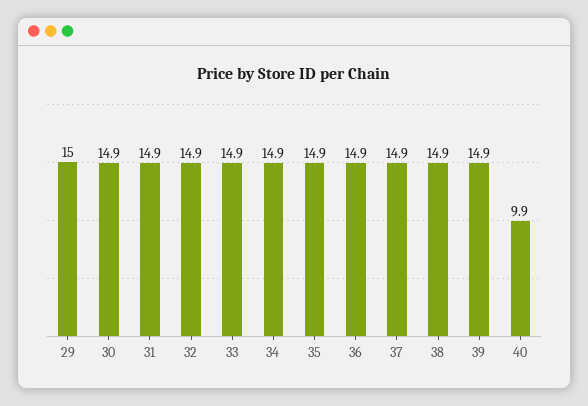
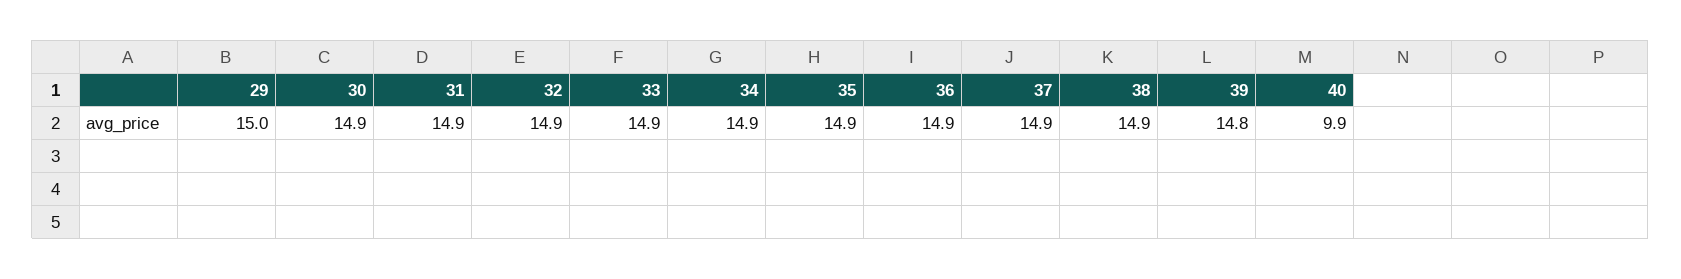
39: 14.9 -> 14.8

